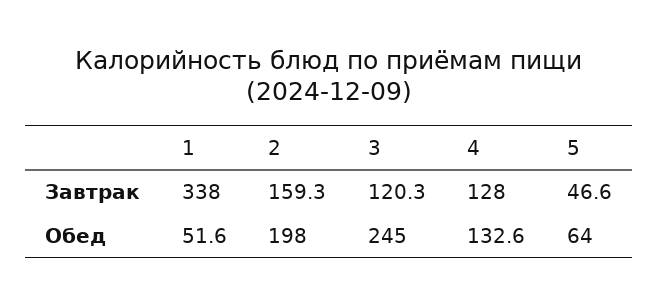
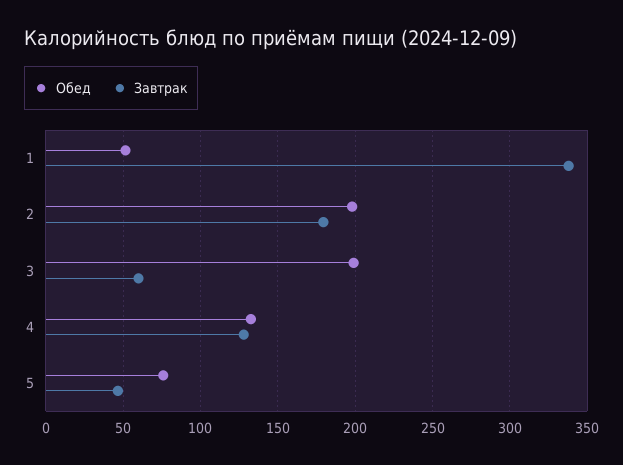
Завтрак, 2: 159.3 -> 180
Завтрак, 3: 120.3 -> 60
Обед, 3: 245 -> 200
Обед, 5: 64 -> 75

